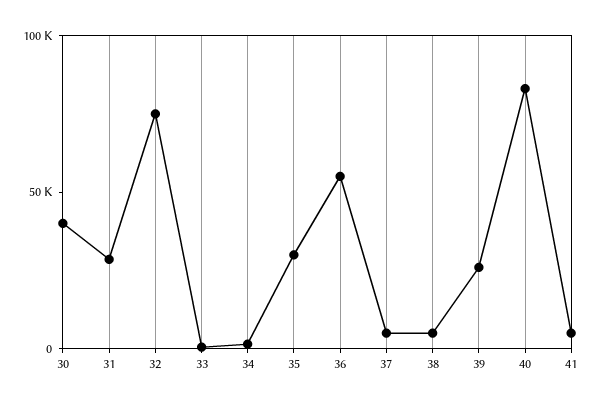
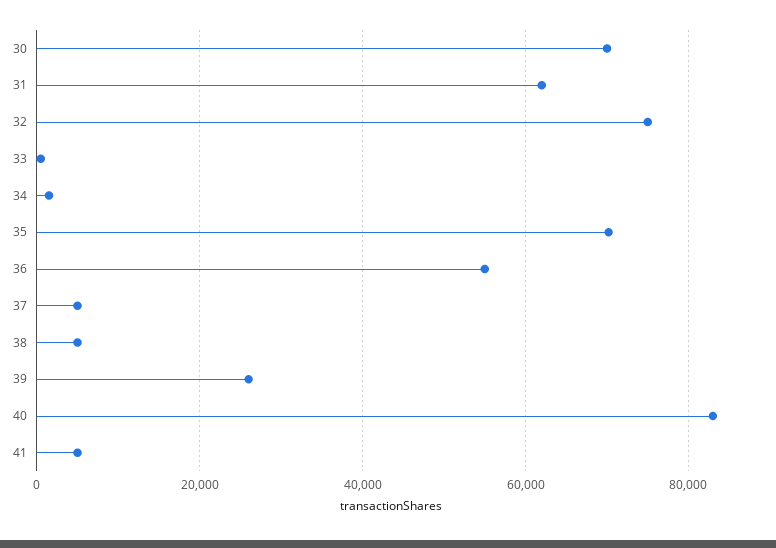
30: 40000 -> 70000
31: 30000 -> 62000
35: 30000 -> 70000

